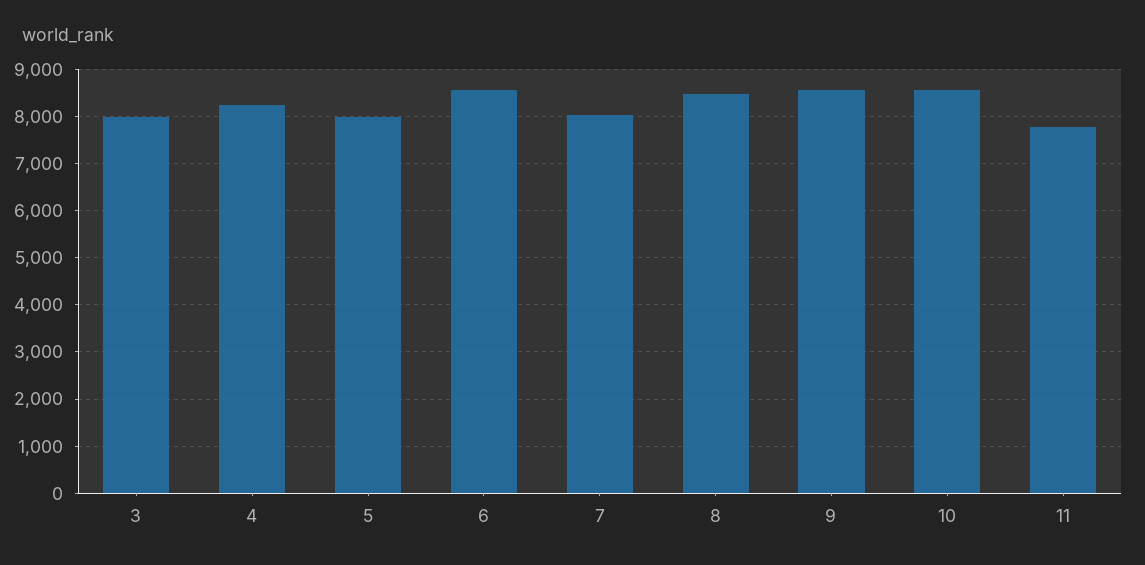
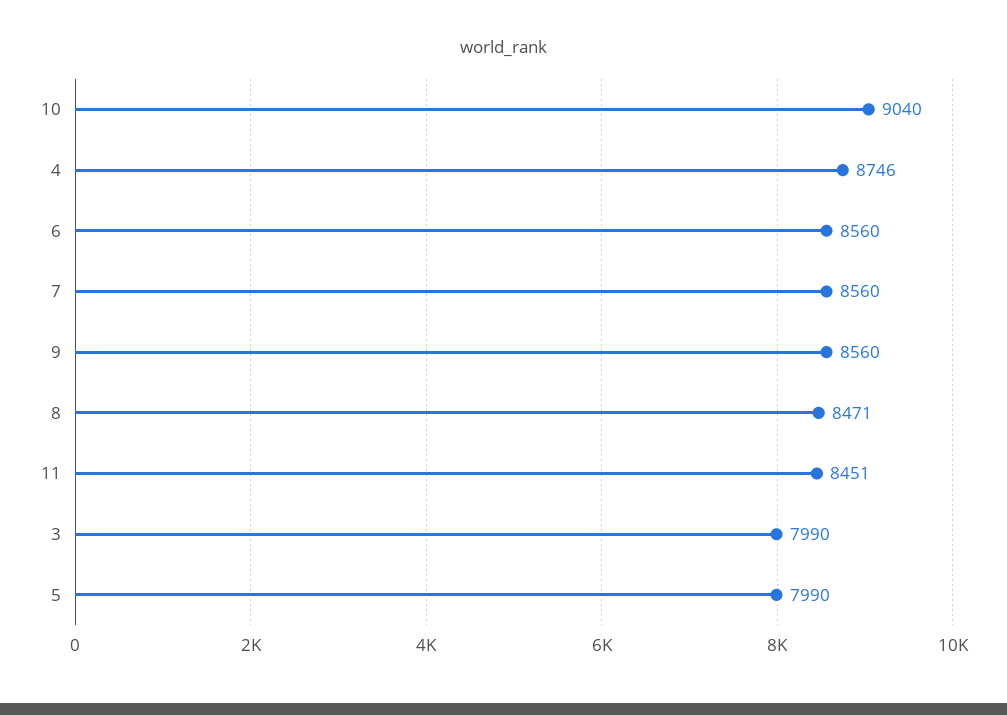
4: 8200 -> 8746
7: 8000 -> 8560
10: 8600 -> 9040
11: 7800 -> 8451

